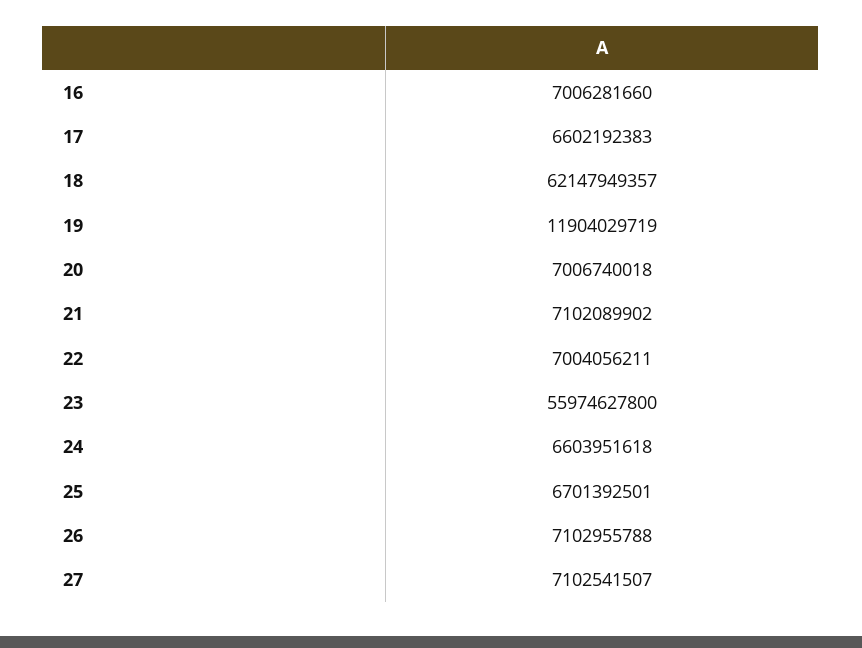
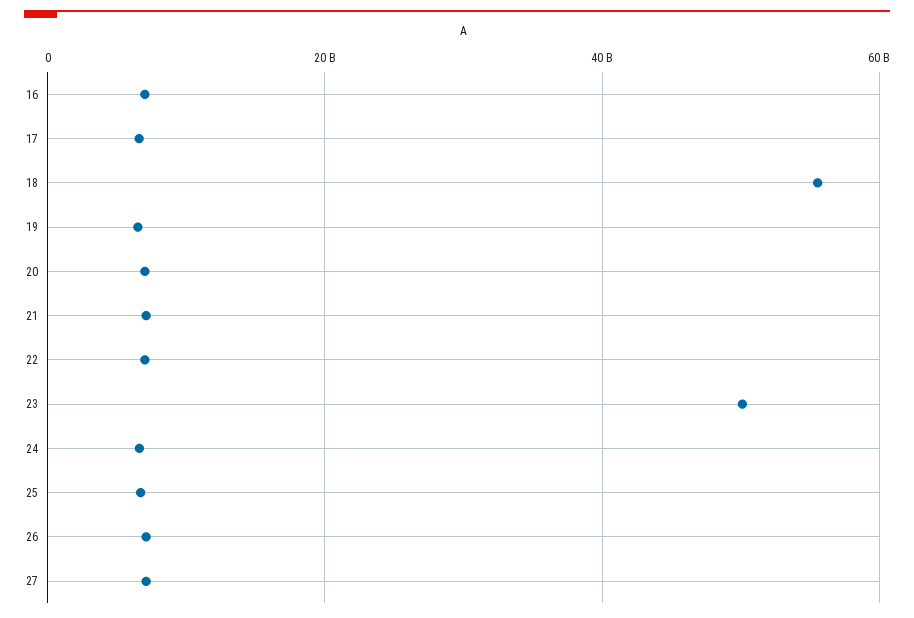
18: 62147949357 -> 56000000000
19: 11904029719 -> 6000000000
23: 55974627800 -> 50000000000

